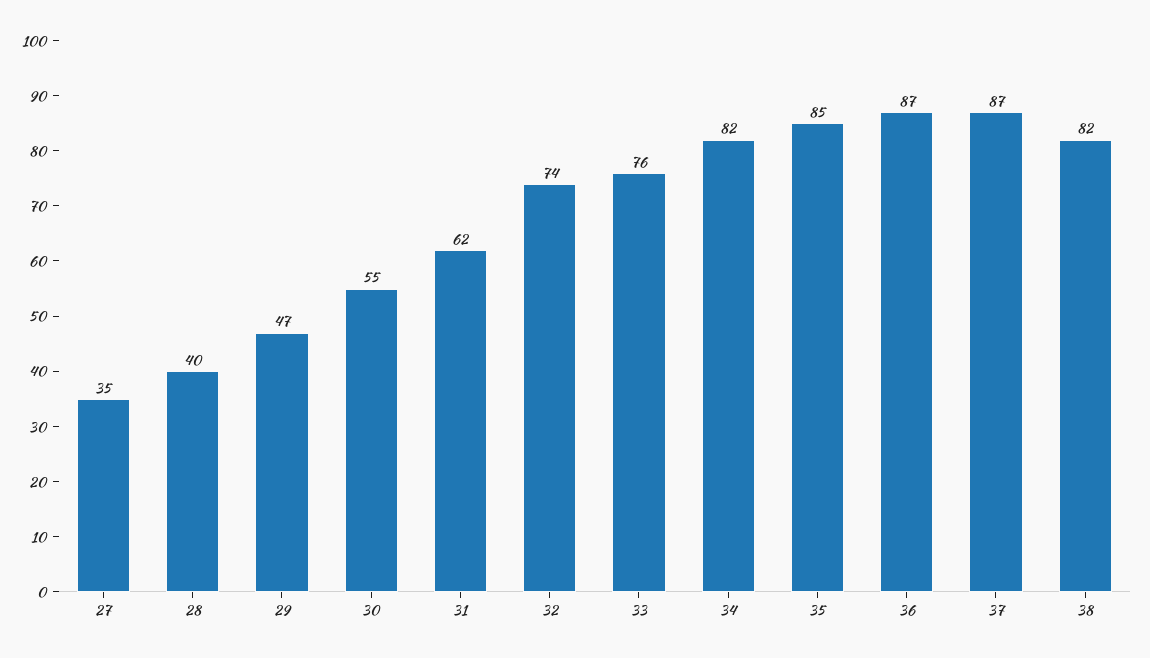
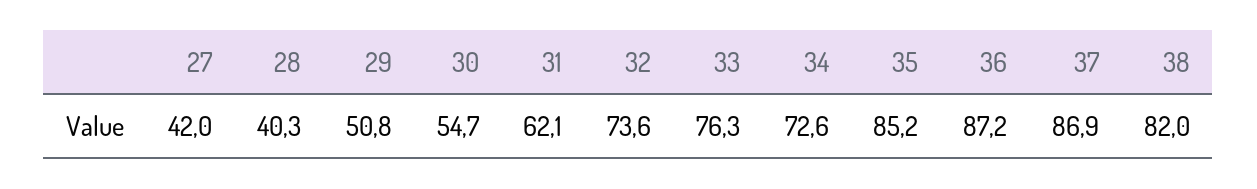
27: 35 -> 42
29: 47 -> 50.8
34: 82 -> 72.6

